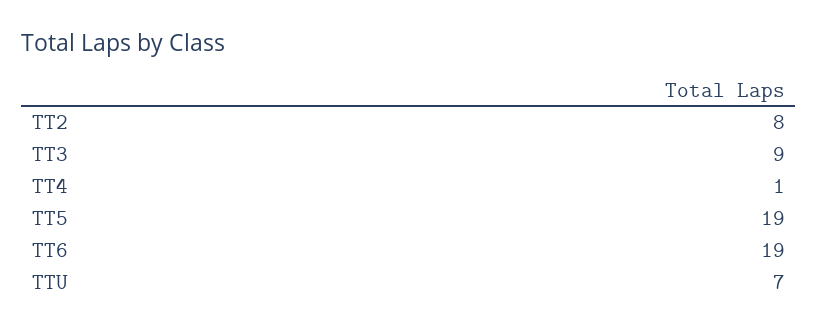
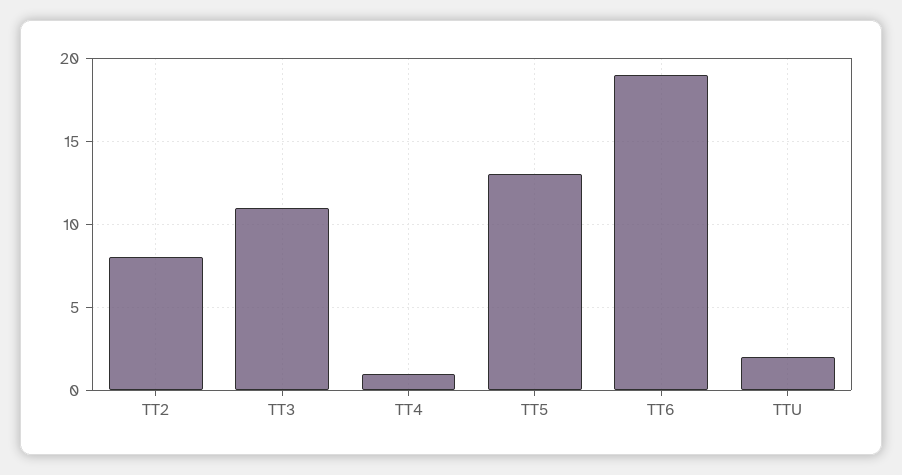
TT3: 9 -> 11
TT5: 19 -> 13
TTU: 7 -> 2

